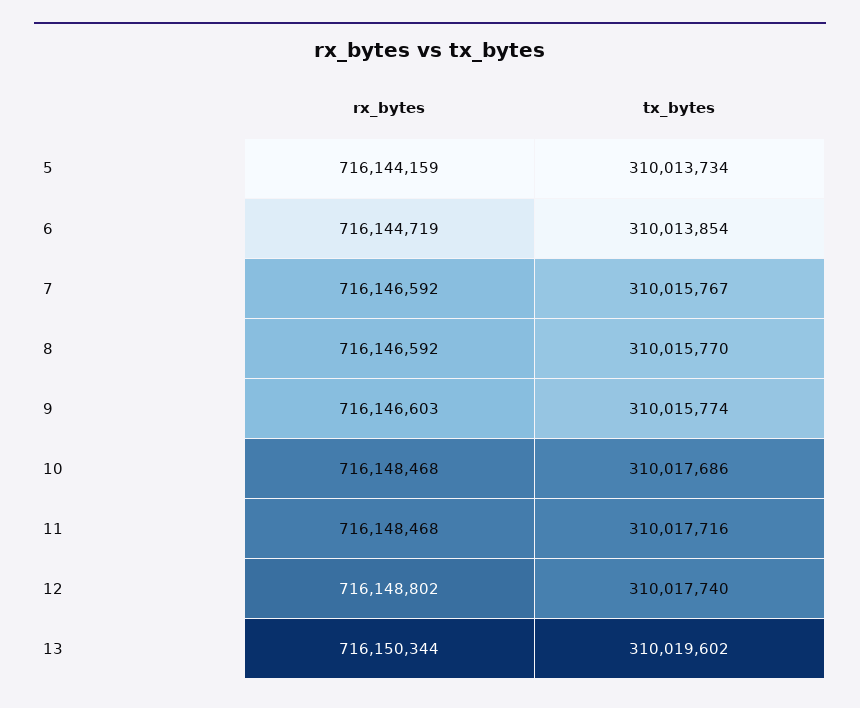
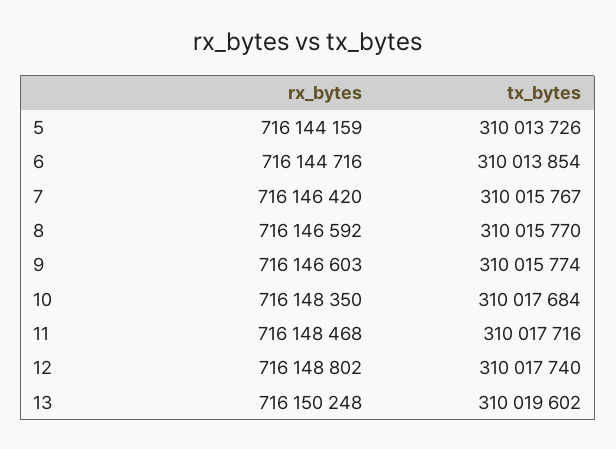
tx_bytes, 5: 310013734 -> 310013726
rx_bytes, 6: 716144719 -> 716144716
rx_bytes, 7: 716146592 -> 716146420
rx_bytes, 10: 716148468 -> 716148350
tx_bytes, 10: 310017686 -> 310017684
rx_bytes, 13: 716150344 -> 716150248

